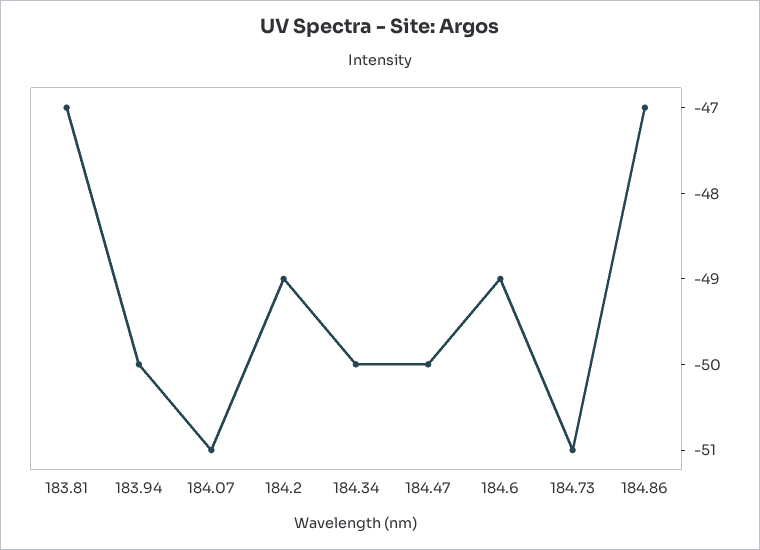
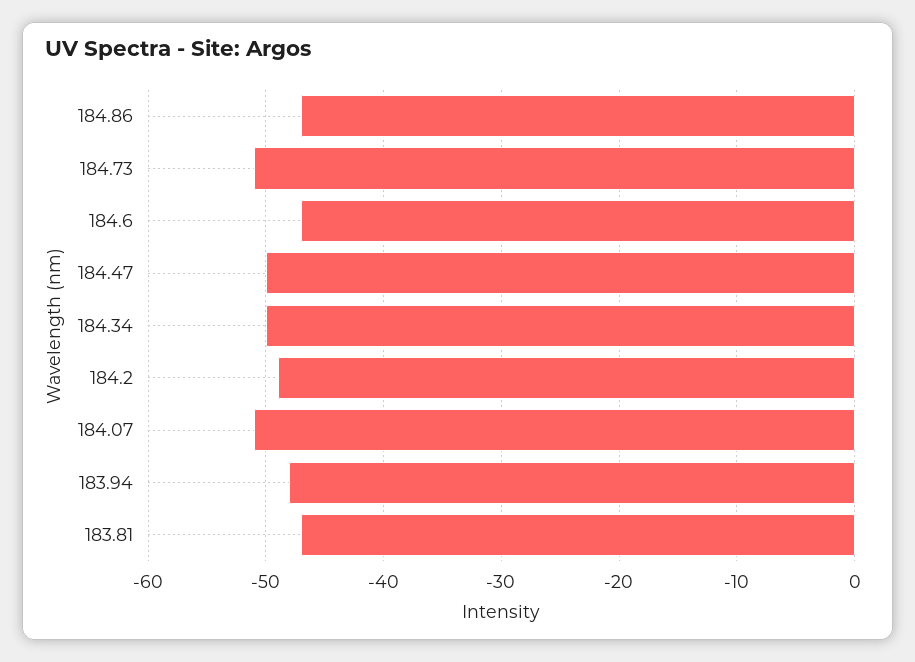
183.94: -50 -> -48
184.6: -49 -> -47

